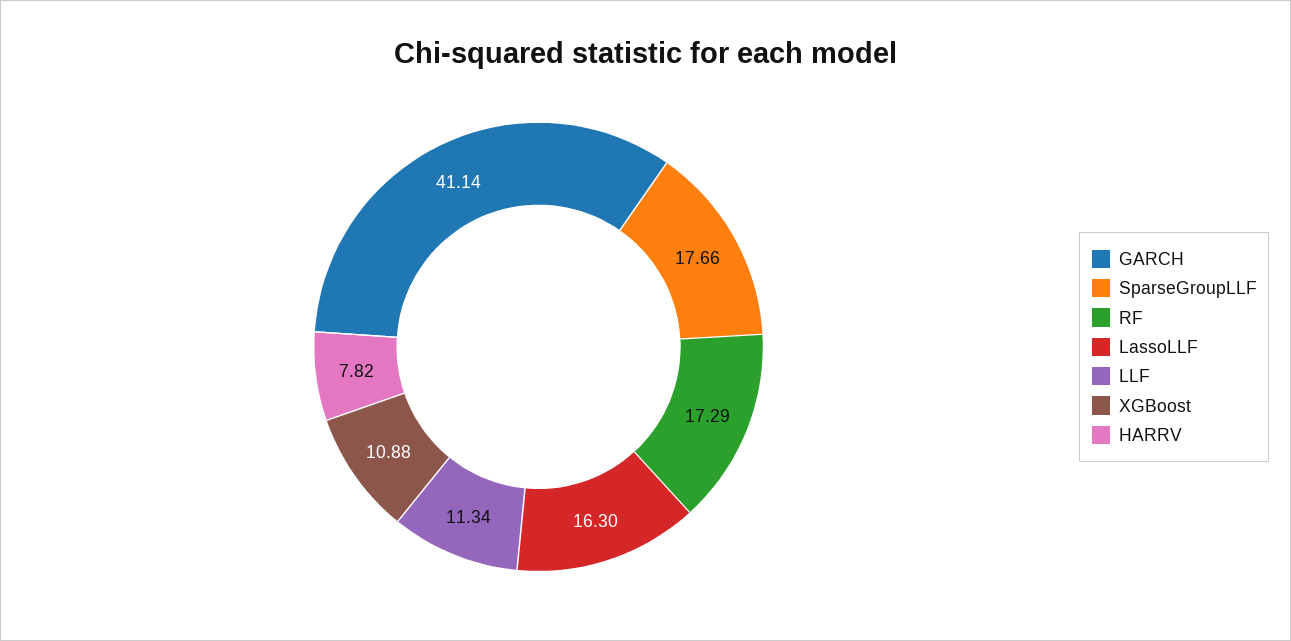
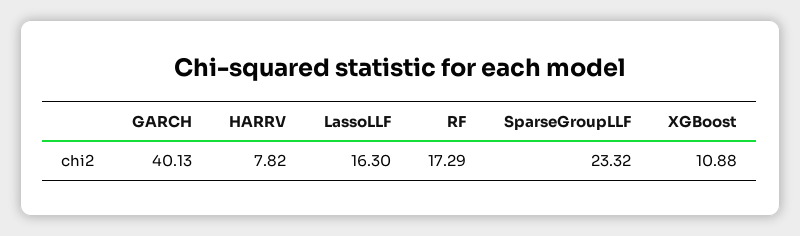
GARCH: 41.14 -> 40.13
SparseGroupLLF: 17.66 -> 23.32
LLF: 11.34 -> none

